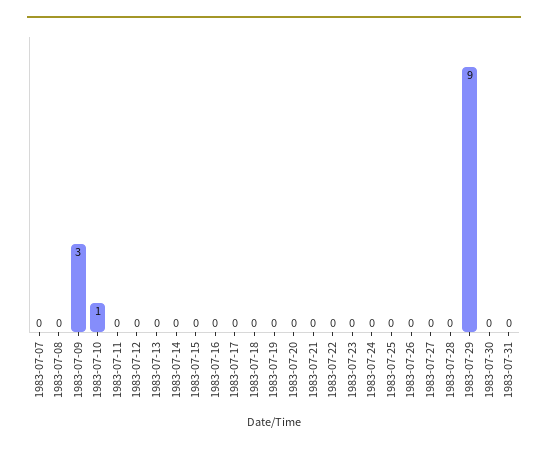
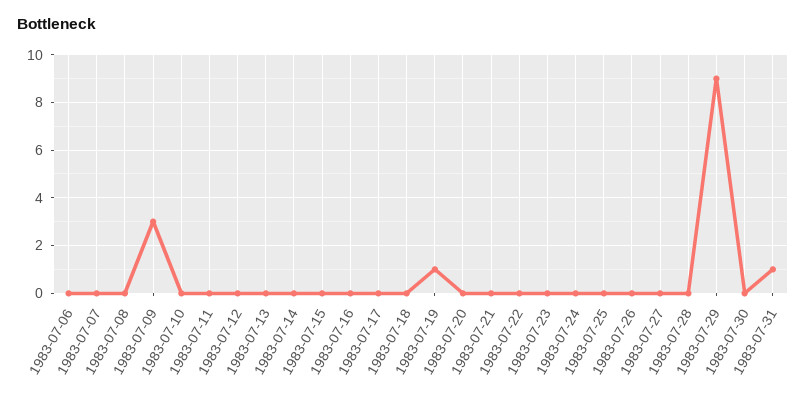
1983-07-10: 1 -> 0
1983-07-19: 0 -> 1
1983-07-31: 0 -> 1
1983-07-06: none -> 0

